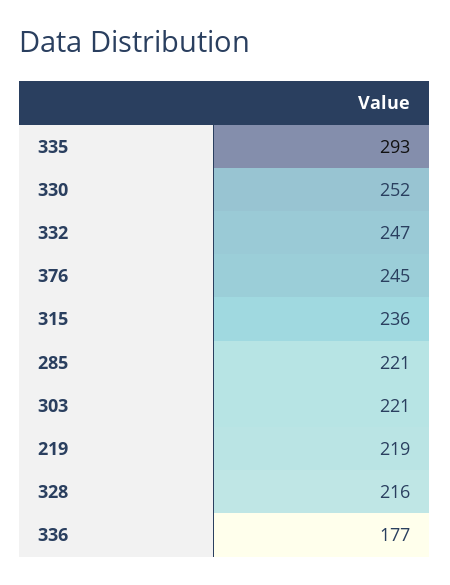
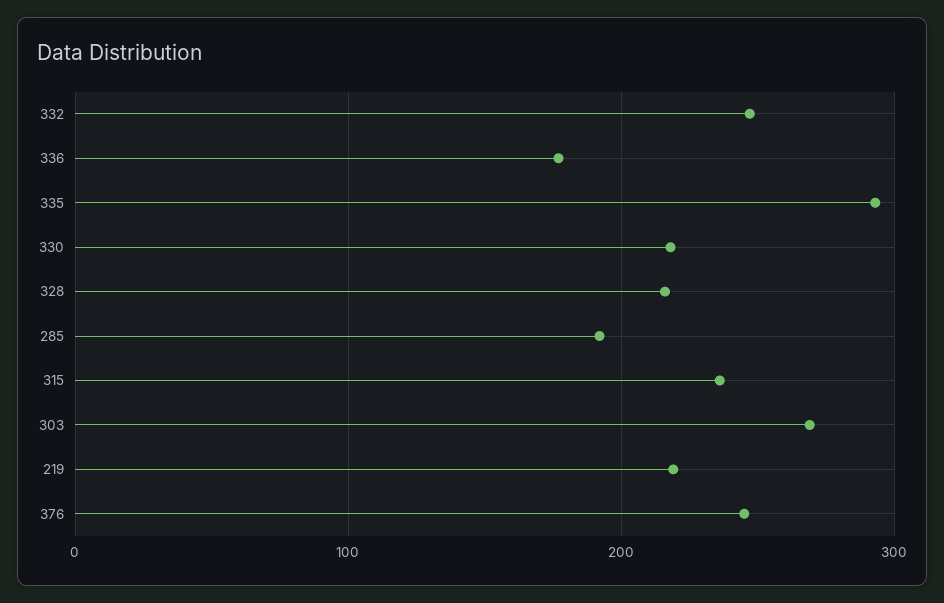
330: 252 -> 220
285: 221 -> 190
303: 221 -> 270

